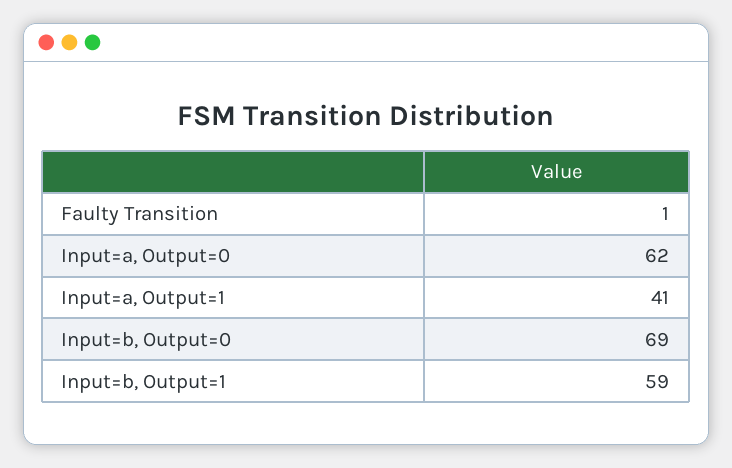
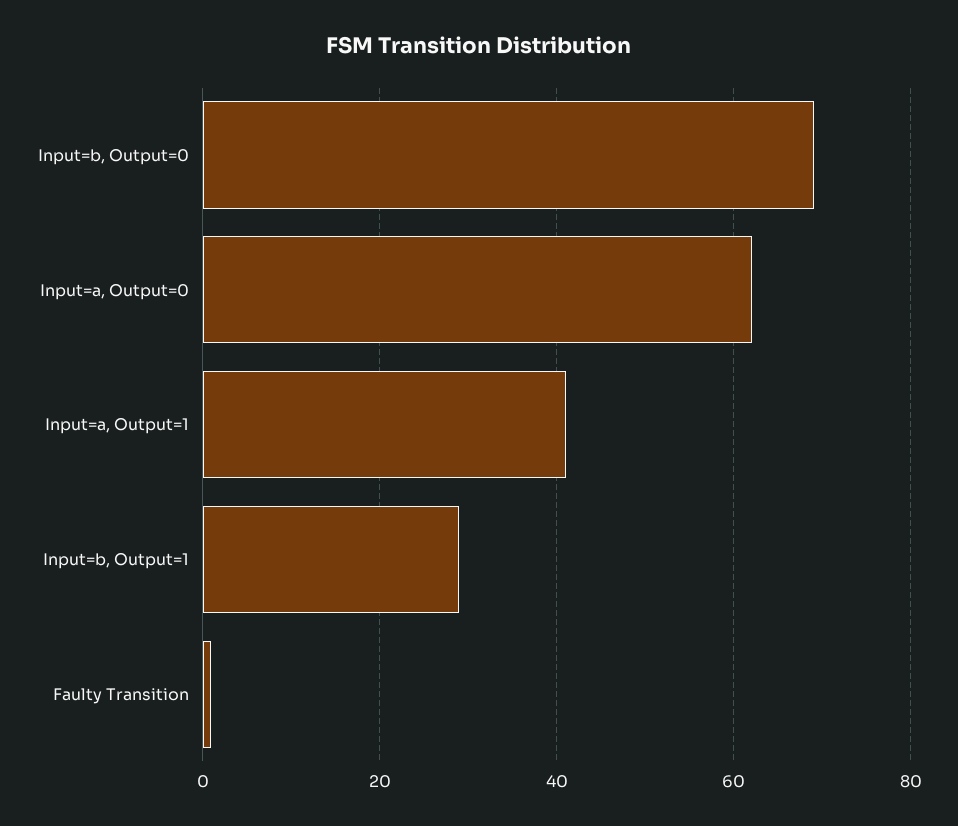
Input=b, Output=1: 59 -> 30

